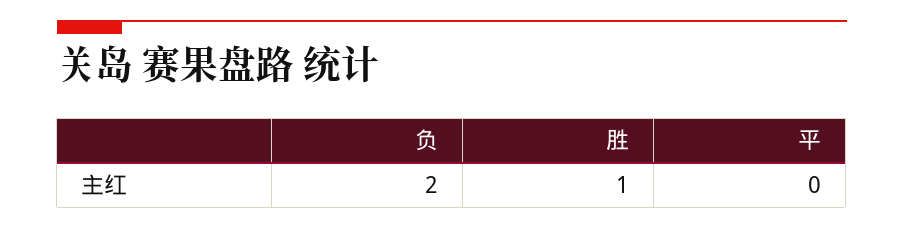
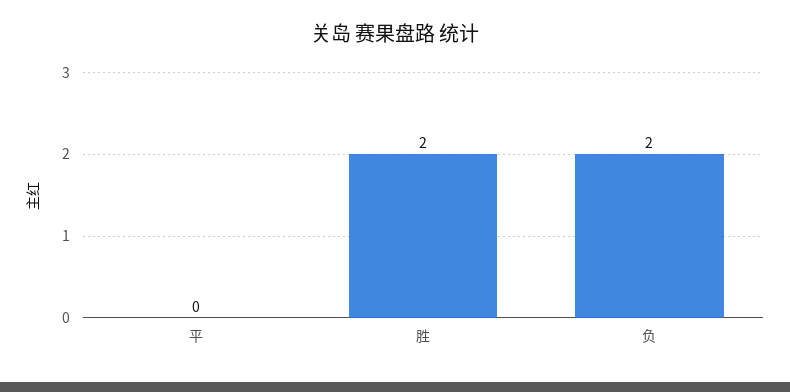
胜: 1 -> 2

